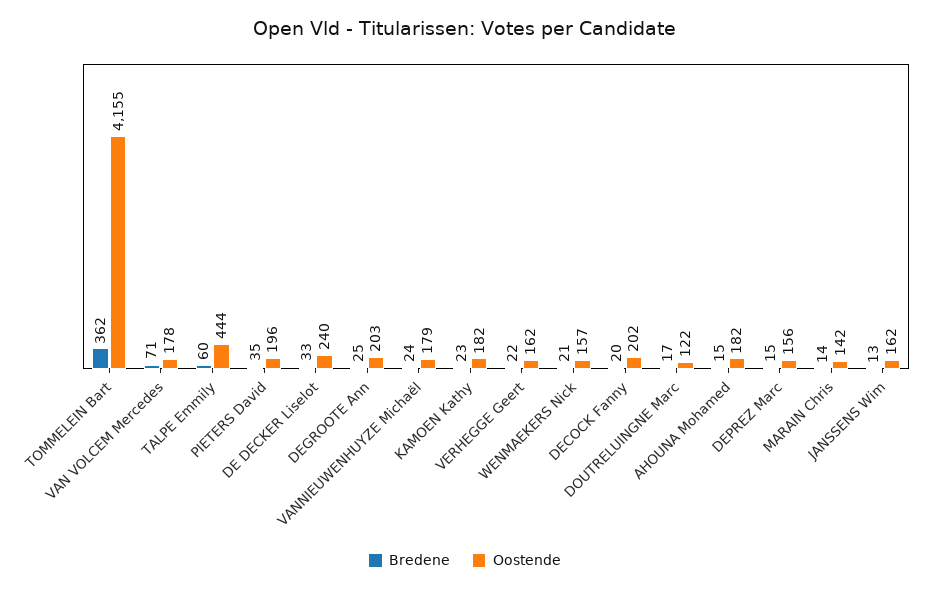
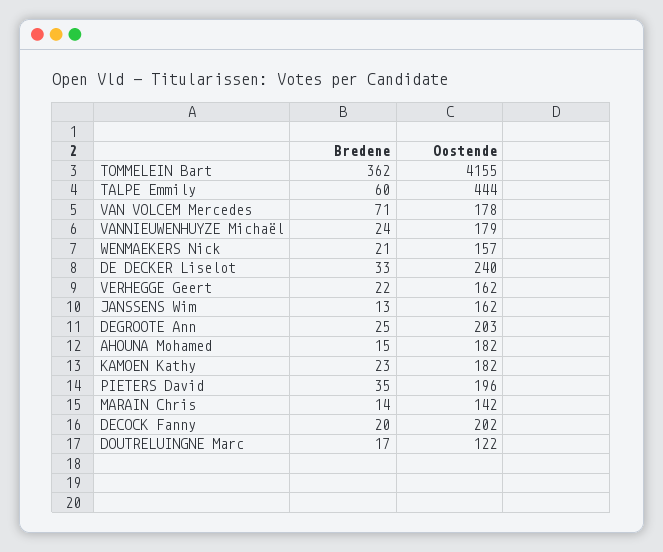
Bredene, DEPREZ Marc: 15 -> none
Oostende, DEPREZ Marc: 156 -> none

